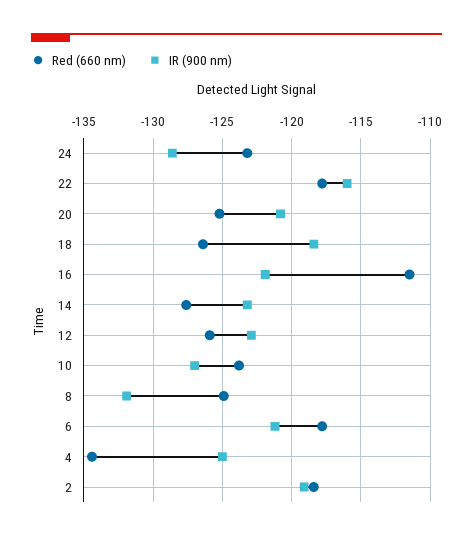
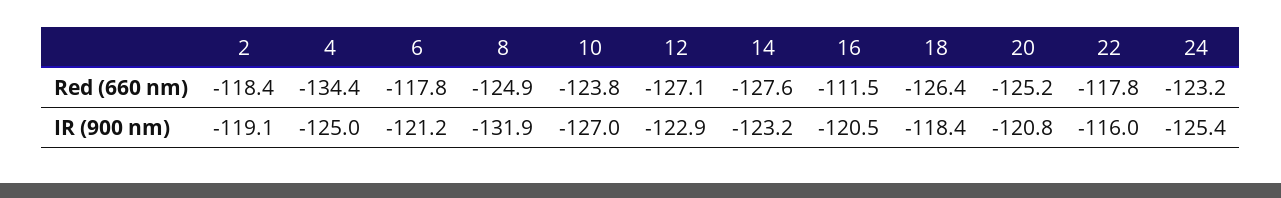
IR (900 nm), 24: -128.5 -> -125.4
IR (900 nm), 16: -122 -> -120.5
Red (660 nm), 12: -126 -> -127.1

